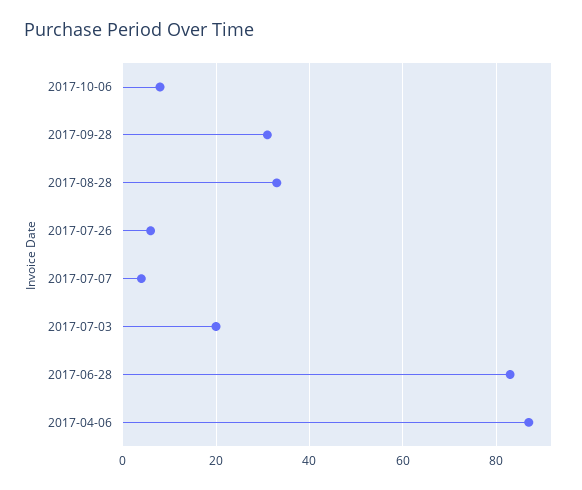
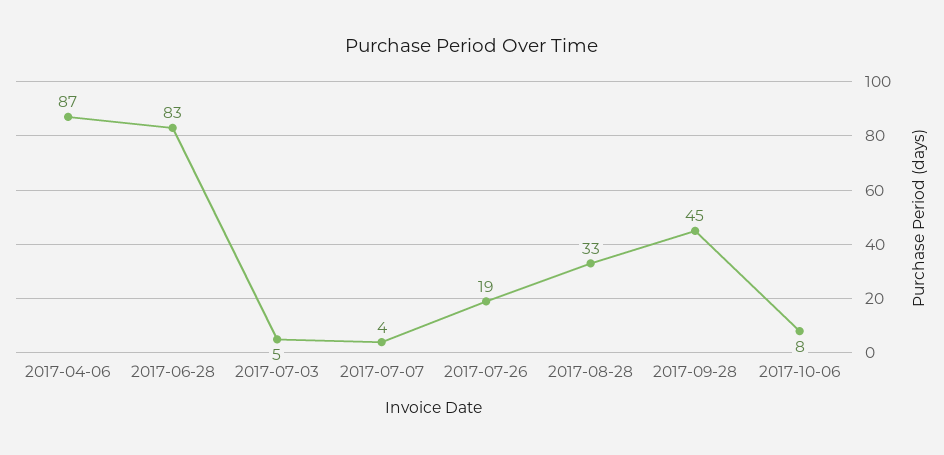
2017-09-28: 30 -> 45
2017-07-26: 5 -> 19
2017-07-03: 20 -> 5

